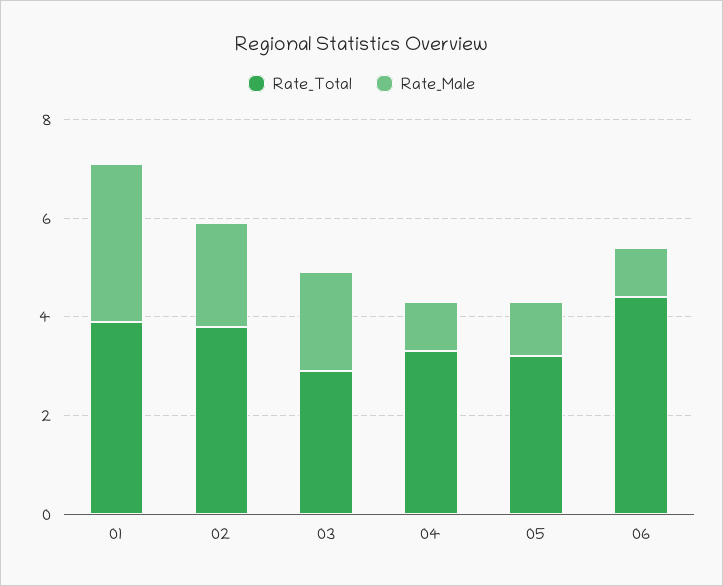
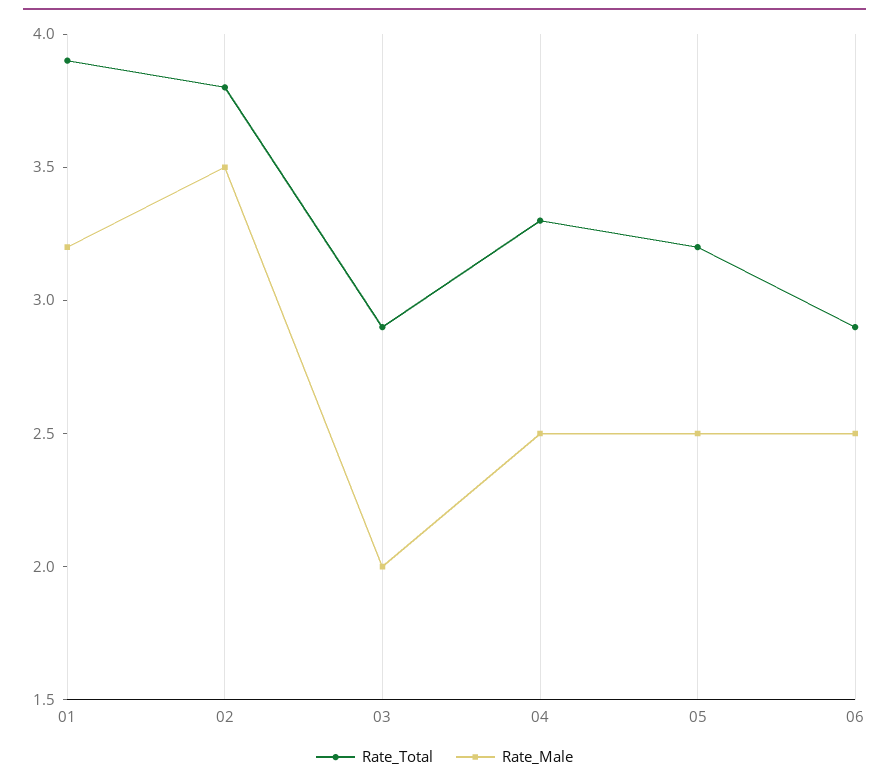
Rate_Male, 02: 2 -> 3.5
Rate_Male, 04: 1 -> 2.5
Rate_Male, 05: 1 -> 2.5
Rate_Total, 06: 4.5 -> 2.9
Rate_Male, 06: 1 -> 2.5

